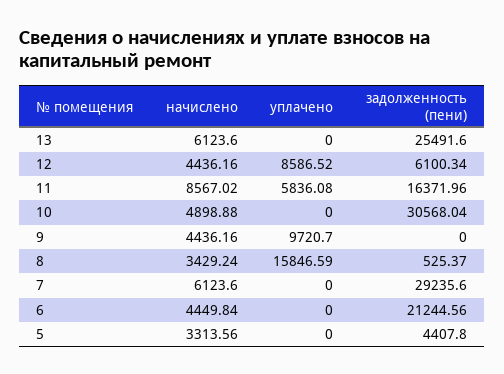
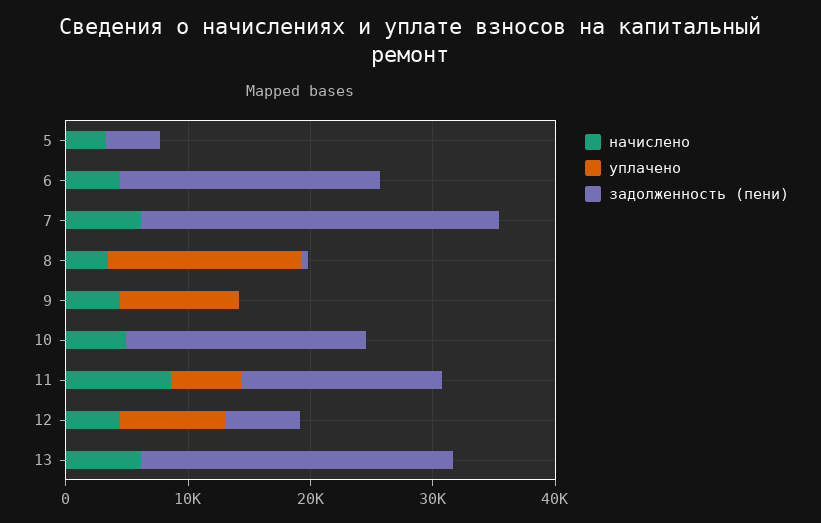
задолженность (пени), 10: 30568.04 -> 20000

